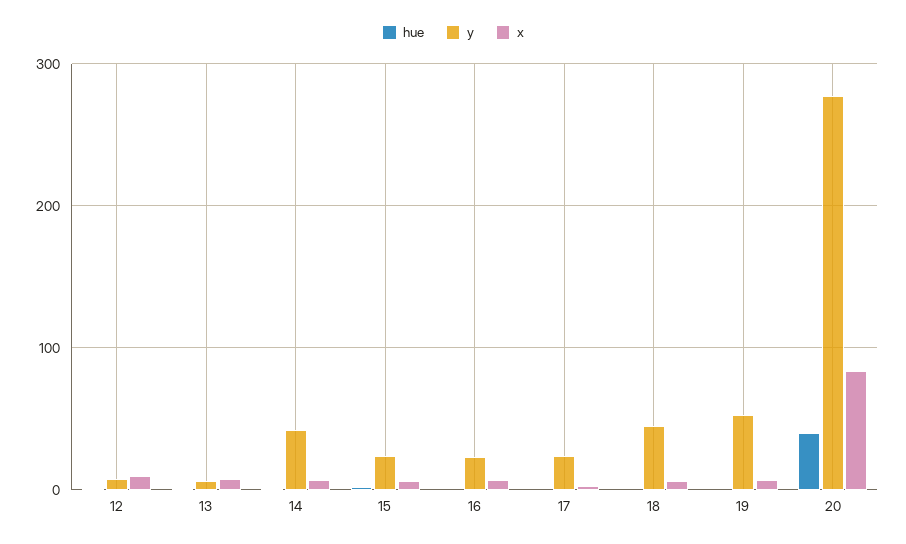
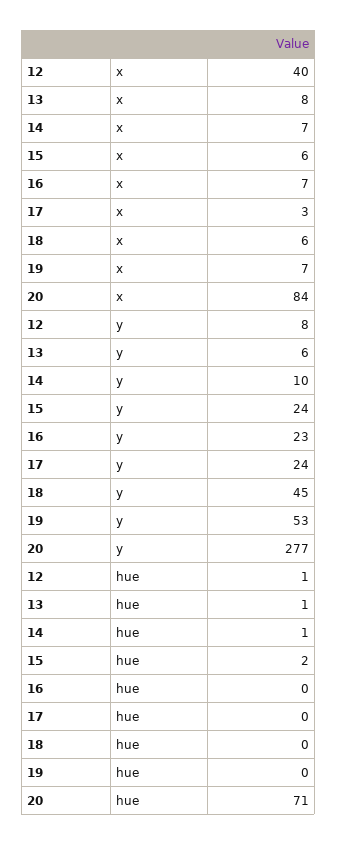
x, 12: 10 -> 40
y, 14: 40 -> 10
hue, 20: 40 -> 71

